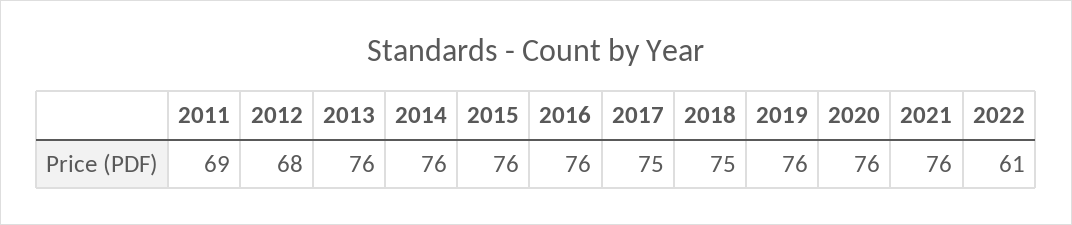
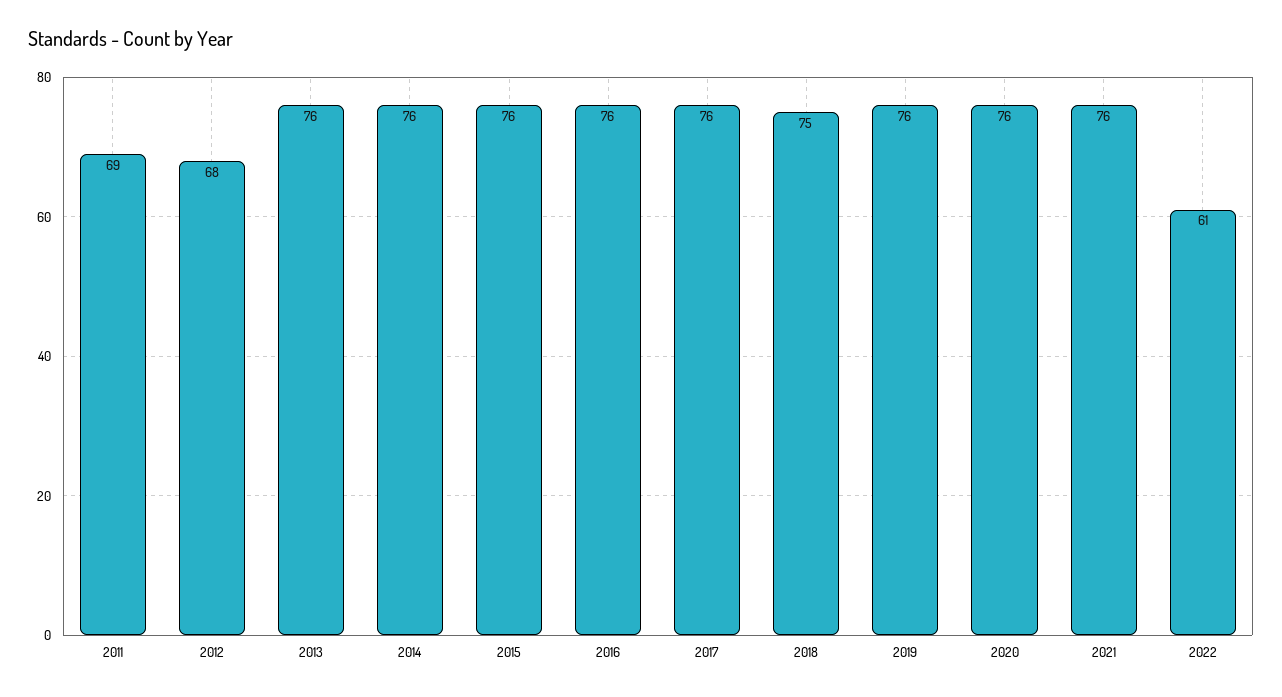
2017: 75 -> 76

